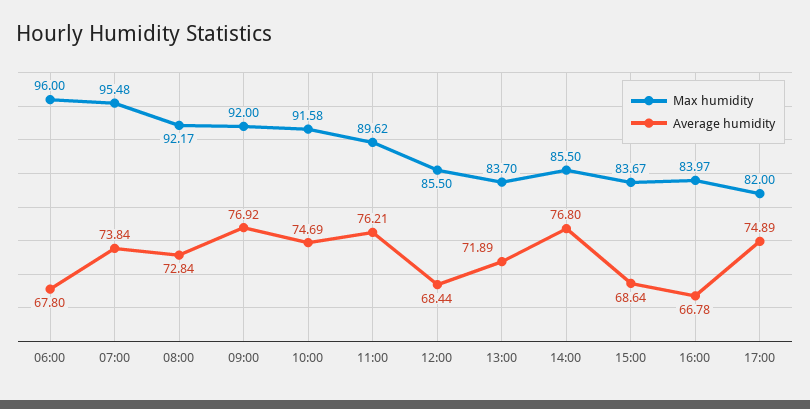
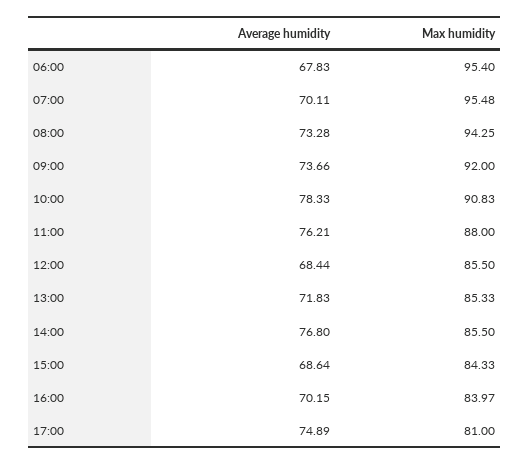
Max humidity, 06:00: 96 -> 95.4
Average humidity, 06:00: 67.8 -> 67.83
Average humidity, 07:00: 73.84 -> 70.11
Max humidity, 08:00: 92.17 -> 94.25
Average humidity, 08:00: 72.84 -> 73.28
Average humidity, 09:00: 76.92 -> 73.66
Max humidity, 10:00: 91.58 -> 90.83
Average humidity, 10:00: 74.69 -> 78.33
Max humidity, 11:00: 89.62 -> 88
Max humidity, 13:00: 83.7 -> 85.33
Average humidity, 13:00: 71.89 -> 71.83
Max humidity, 15:00: 83.67 -> 84.33
Average humidity, 16:00: 66.78 -> 70.15
Max humidity, 17:00: 82 -> 81

